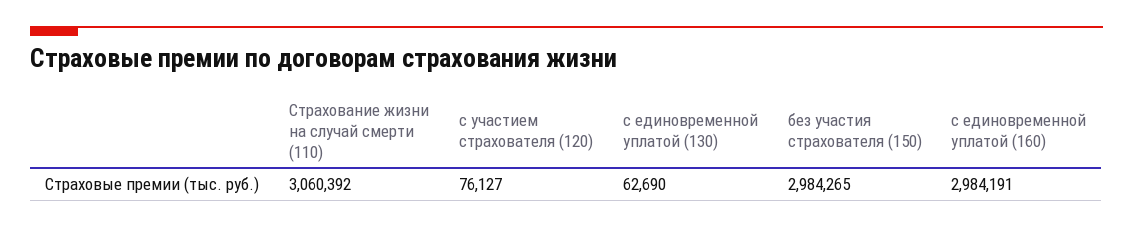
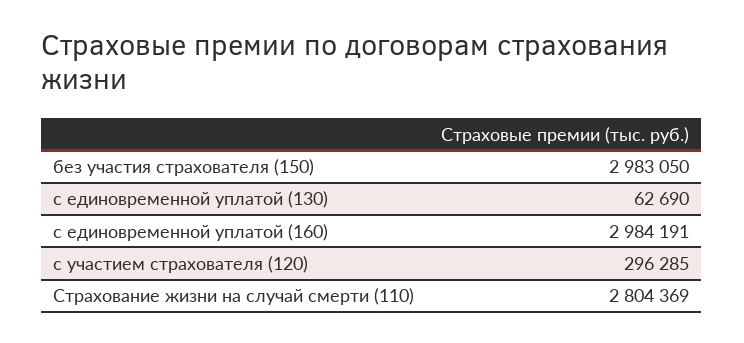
Страхование жизни на случай смерти (110): 3060392 -> 2804369
с участием страхователя (120): 76127 -> 296285
без участия страхователя (150): 2984265 -> 2983050

